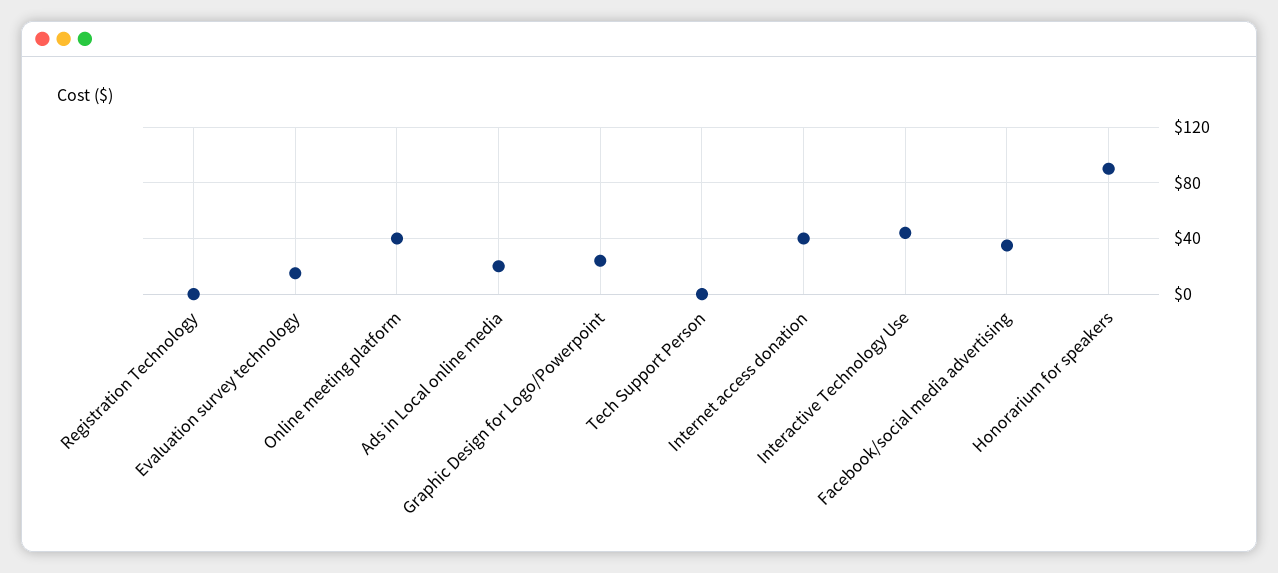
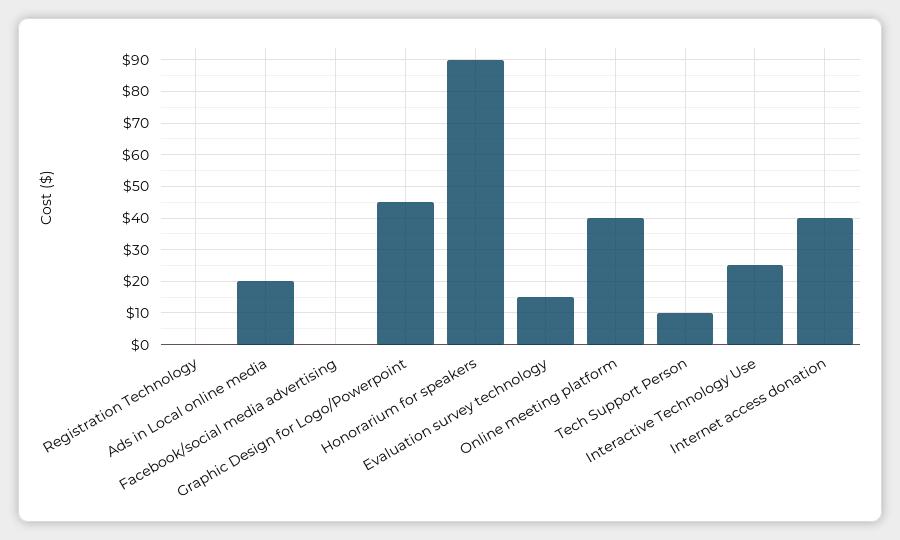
Graphic Design for Logo/Powerpoint: 25 -> 45
Tech Support Person: 0 -> 10
Interactive Technology Use: 45 -> 25
Facebook/social media advertising: 35 -> 0

